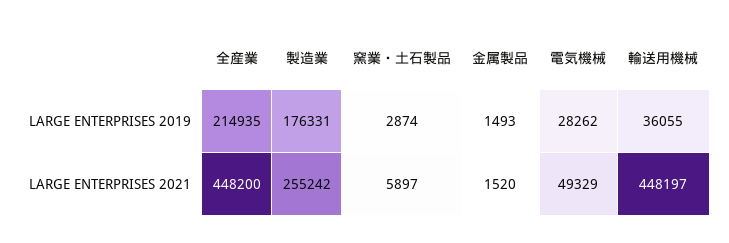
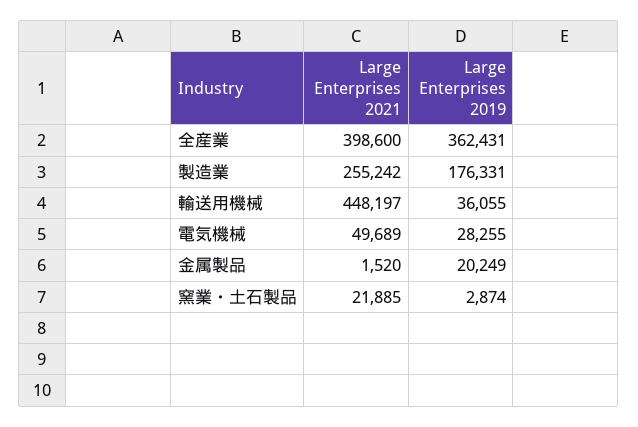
全産業, LARGE ENTERPRISES 2019: 214935 -> 362431
金属製品, LARGE ENTERPRISES 2019: 1493 -> 20249
電気機械, LARGE ENTERPRISES 2019: 28262 -> 28255
全産業, LARGE ENTERPRISES 2021: 448200 -> 398600
窯業・土石製品, LARGE ENTERPRISES 2021: 5897 -> 21885
電気機械, LARGE ENTERPRISES 2021: 49329 -> 49689

